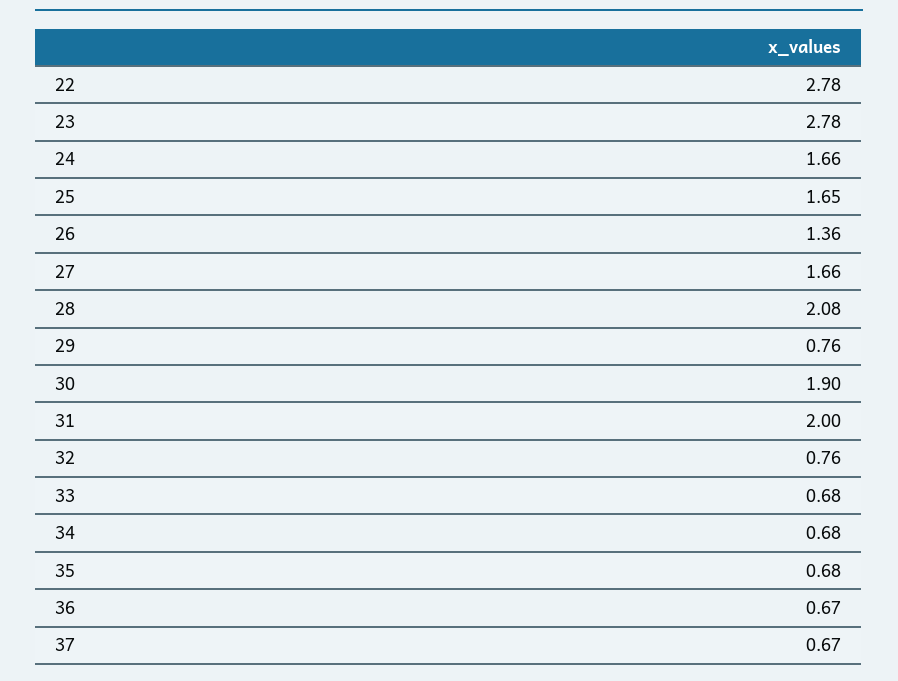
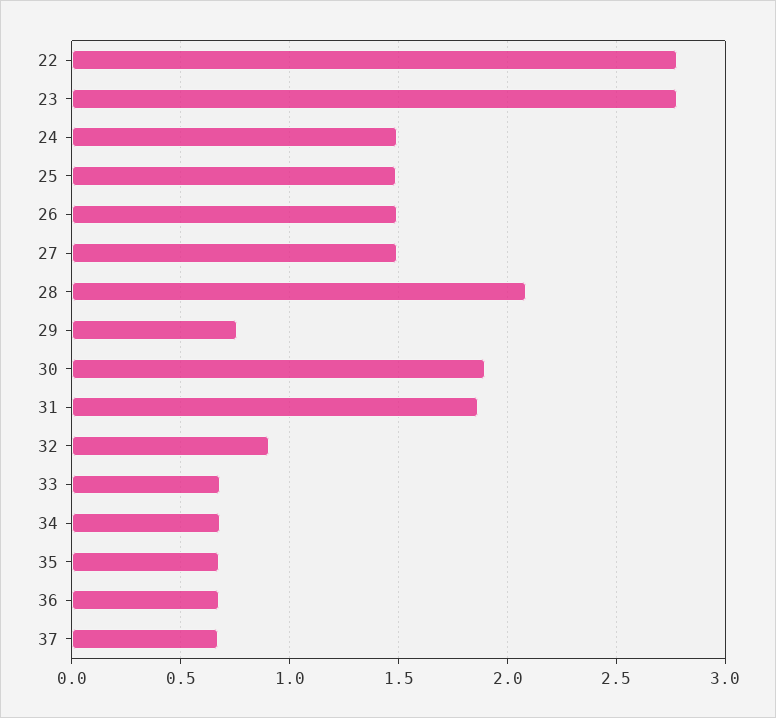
24: 1.66 -> 1.5
25: 1.65 -> 1.5
26: 1.36 -> 1.5
27: 1.66 -> 1.5
31: 2 -> 1.85
32: 0.76 -> 0.9

